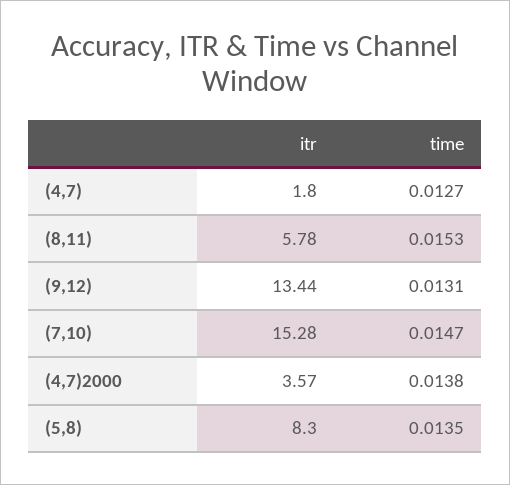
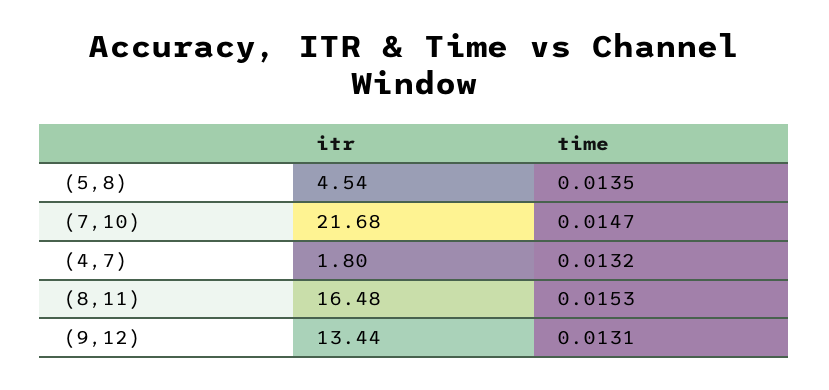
time, (4,7): 0.0127 -> 0.0132
itr, (8,11): 5.78 -> 16.48
itr, (7,10): 15.28 -> 21.68
itr, (4,7)2000: 3.57 -> none
time, (4,7)2000: 0.0138 -> none
itr, (5,8): 8.3 -> 4.54

